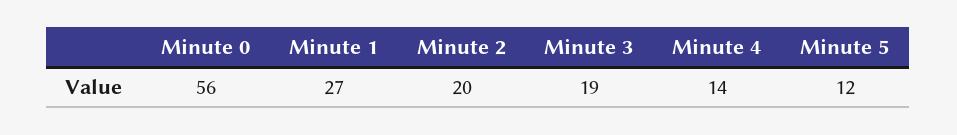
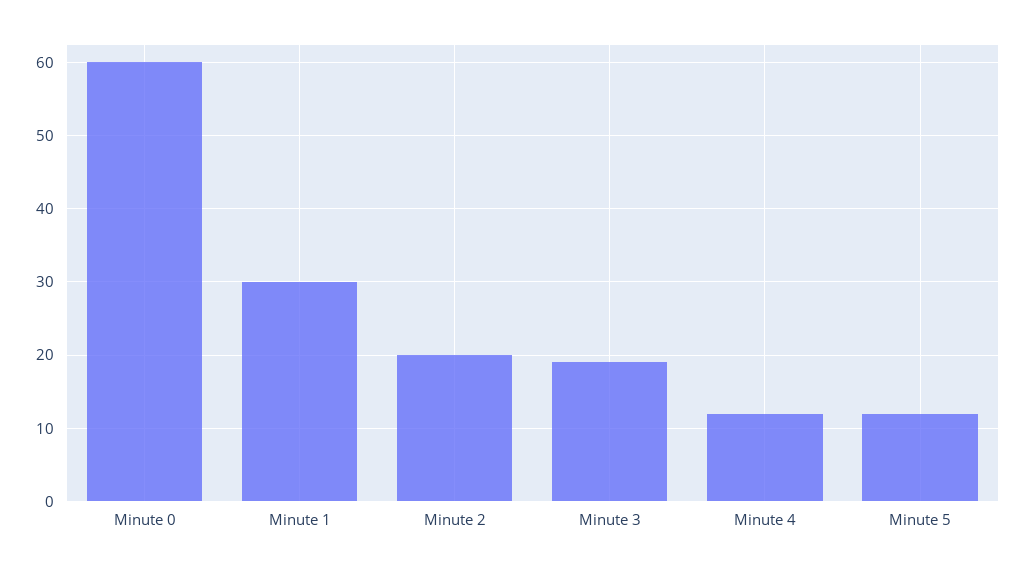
Minute 0: 56 -> 60
Minute 1: 27 -> 30
Minute 4: 14 -> 12

